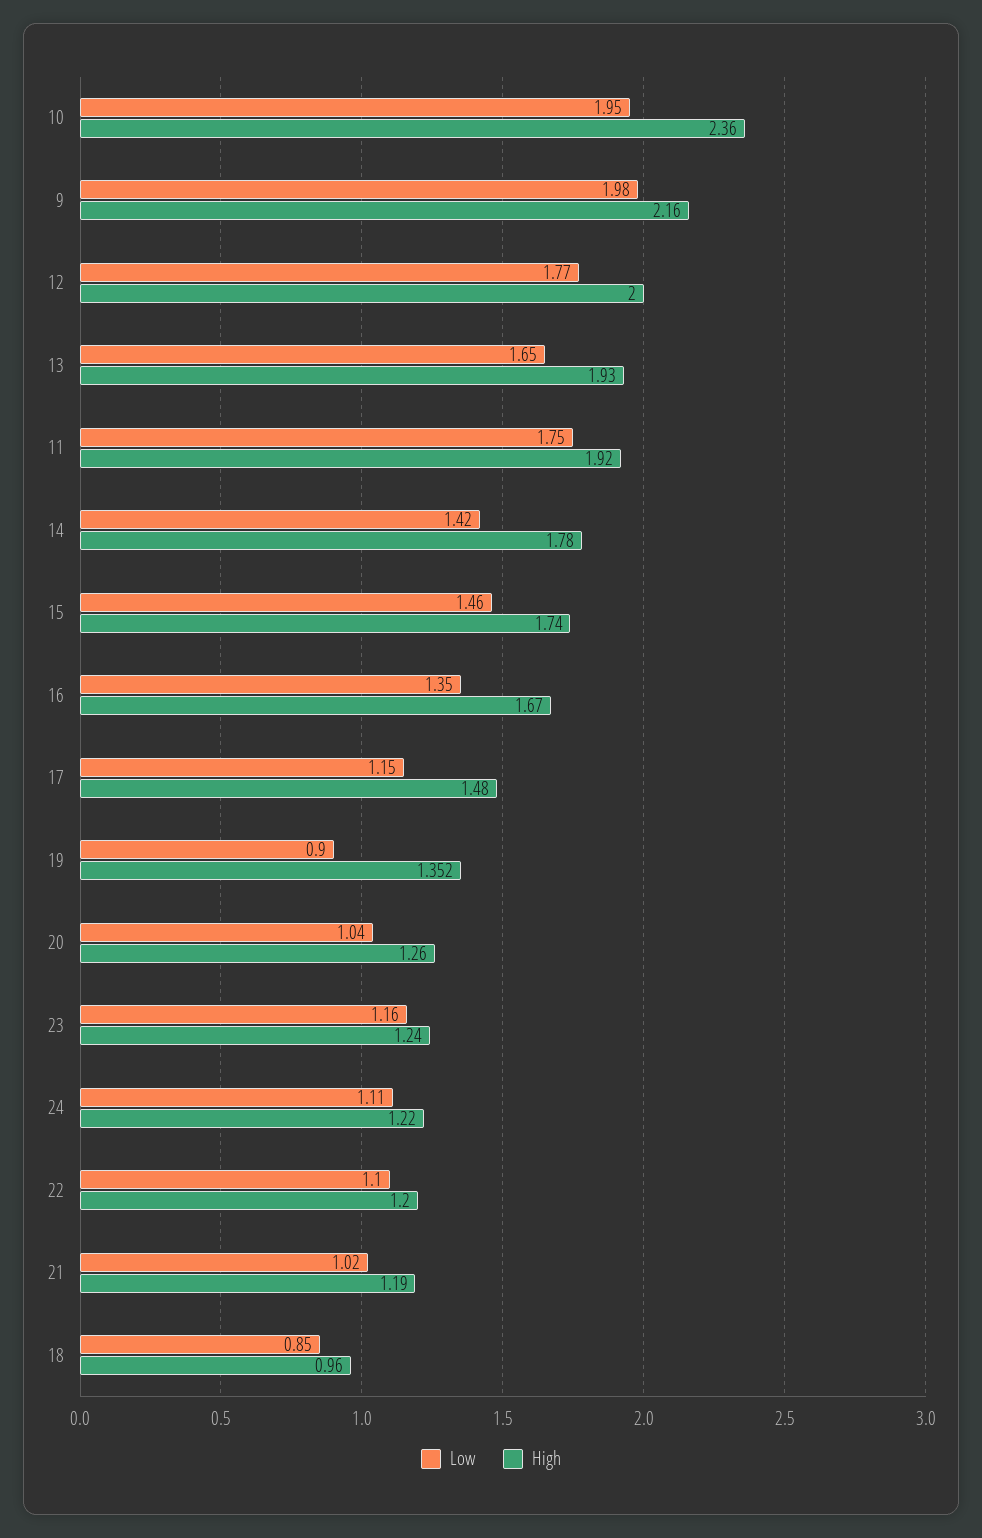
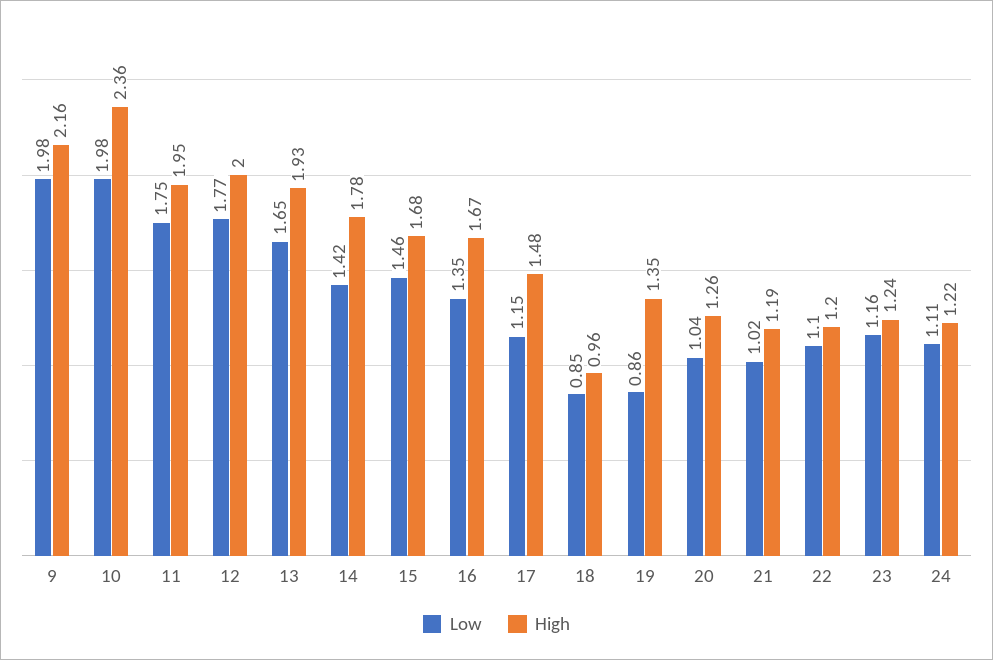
Low, 10: 1.95 -> 1.98
High, 11: 1.92 -> 1.95
High, 15: 1.74 -> 1.68
Low, 19: 0.9 -> 0.86

